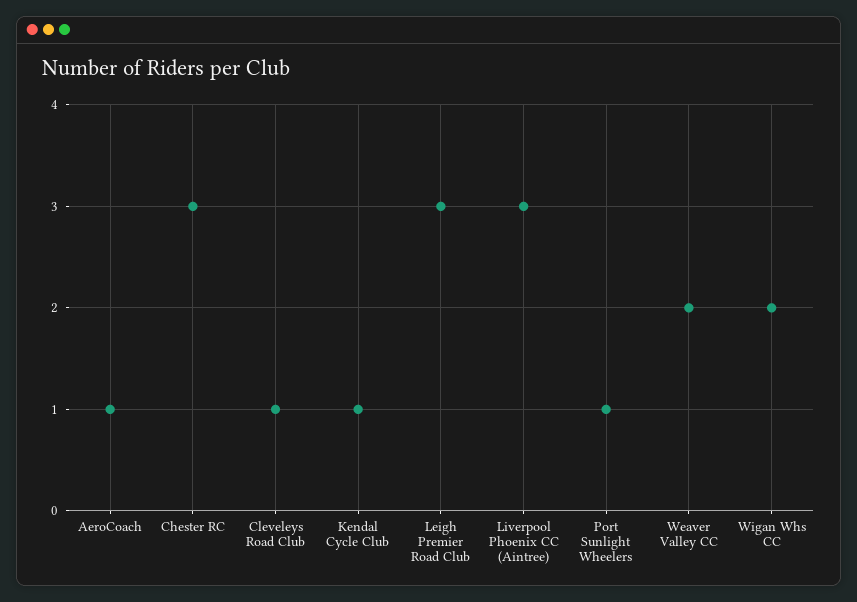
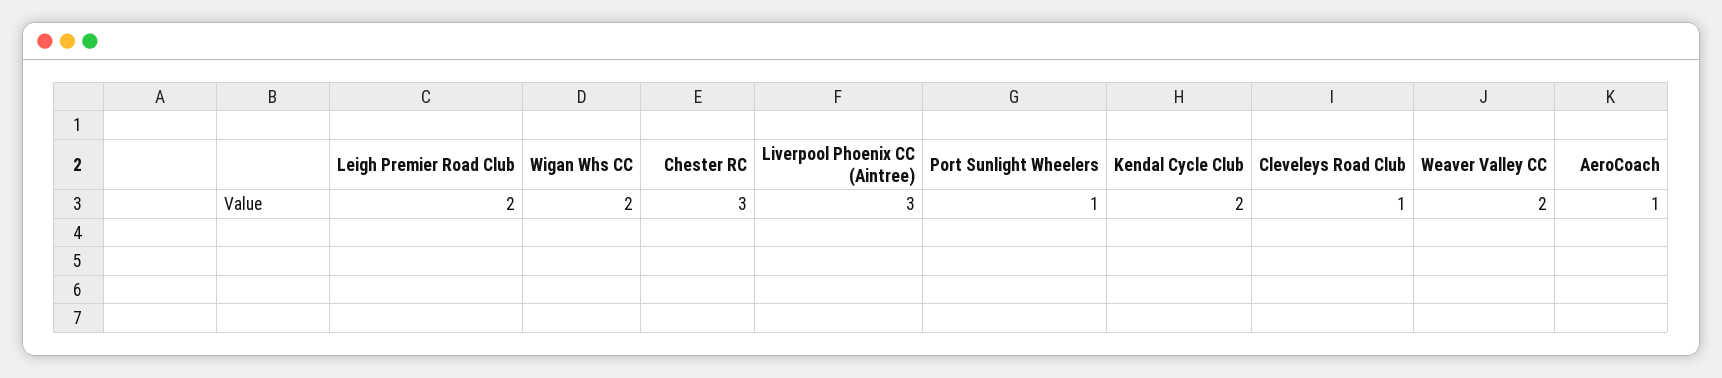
Kendal Cycle Club: 1 -> 2
Leigh Premier Road Club: 3 -> 2

